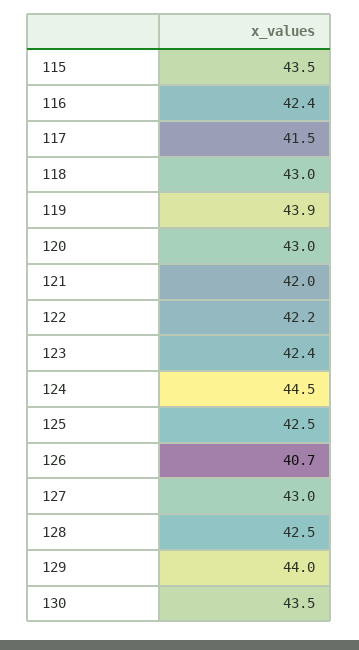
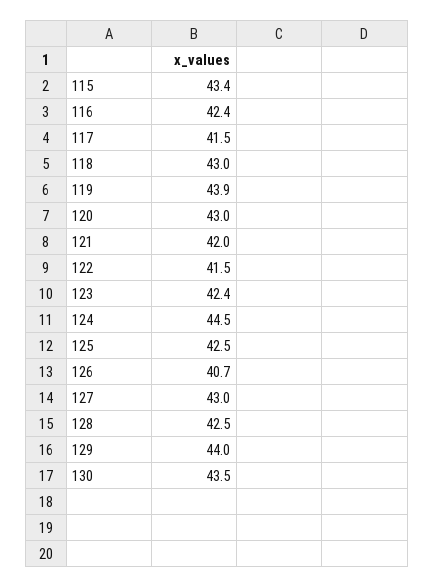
115: 43.5 -> 43.4
122: 42.2 -> 41.5

